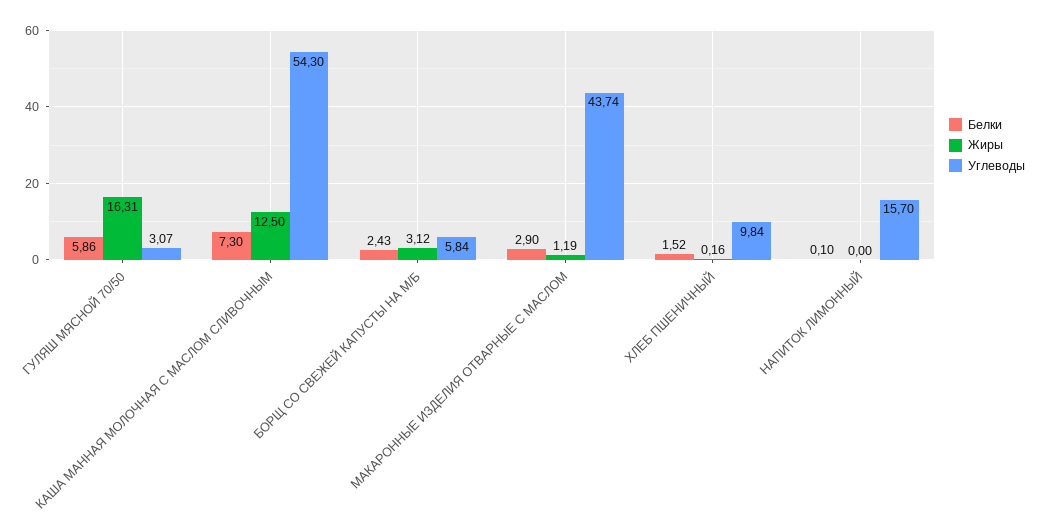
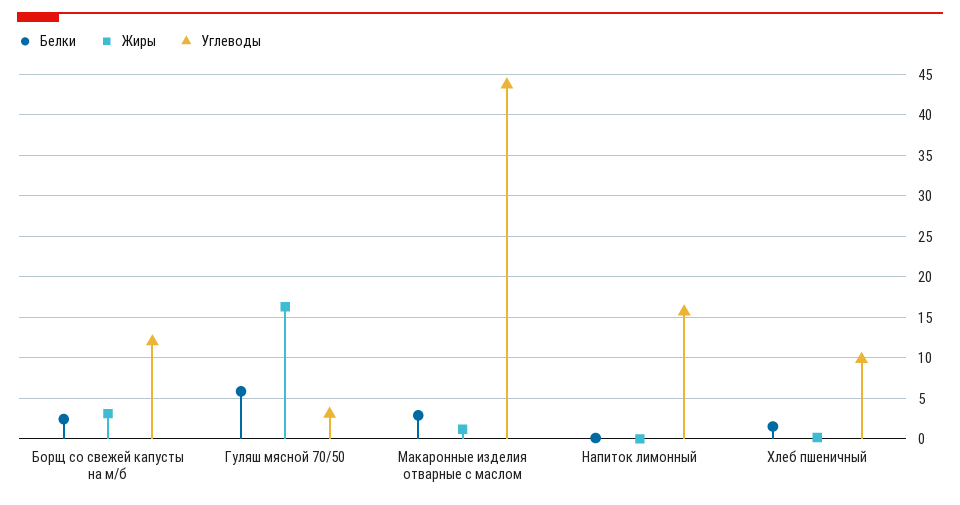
Белки, КАША МАННАЯ МОЛОЧНАЯ С МАСЛОМ СЛИВОЧНЫМ: 7.3 -> none
Жиры, КАША МАННАЯ МОЛОЧНАЯ С МАСЛОМ СЛИВОЧНЫМ: 12.5 -> none
Углеводы, КАША МАННАЯ МОЛОЧНАЯ С МАСЛОМ СЛИВОЧНЫМ: 54.3 -> none
Углеводы, БОРЩ СО СВЕЖЕЙ КАПУСТЫ НА М/Б: 5.84 -> 12

